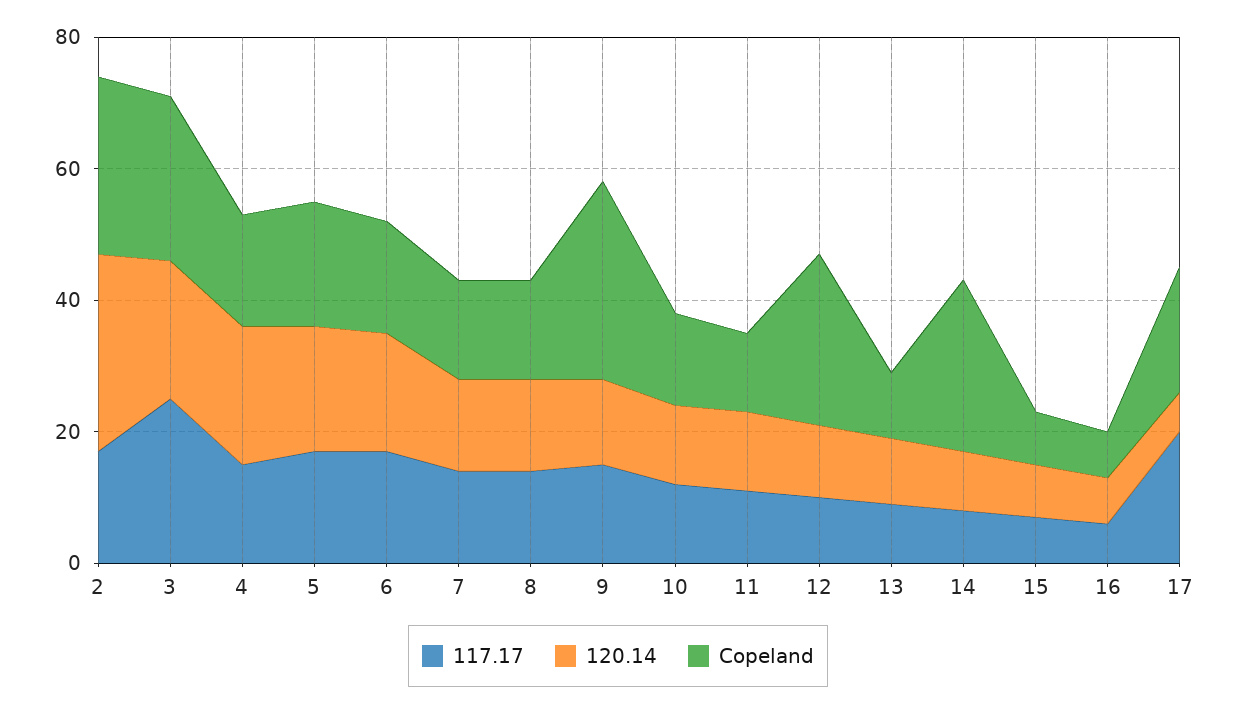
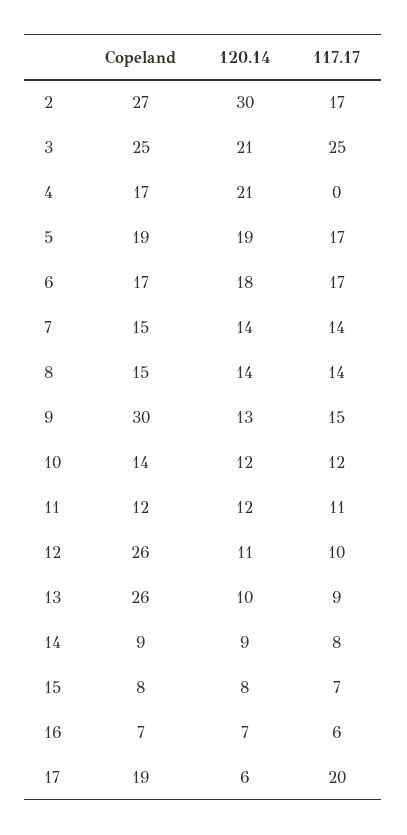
117.17, 4: 15 -> 0
Copeland, 13: 10 -> 26
Copeland, 14: 25 -> 9

